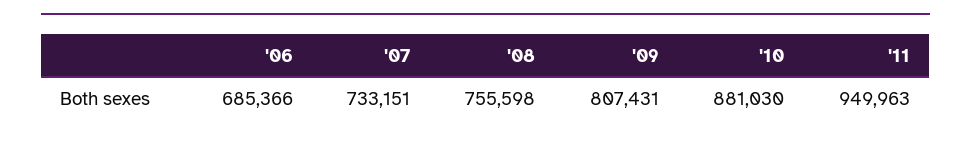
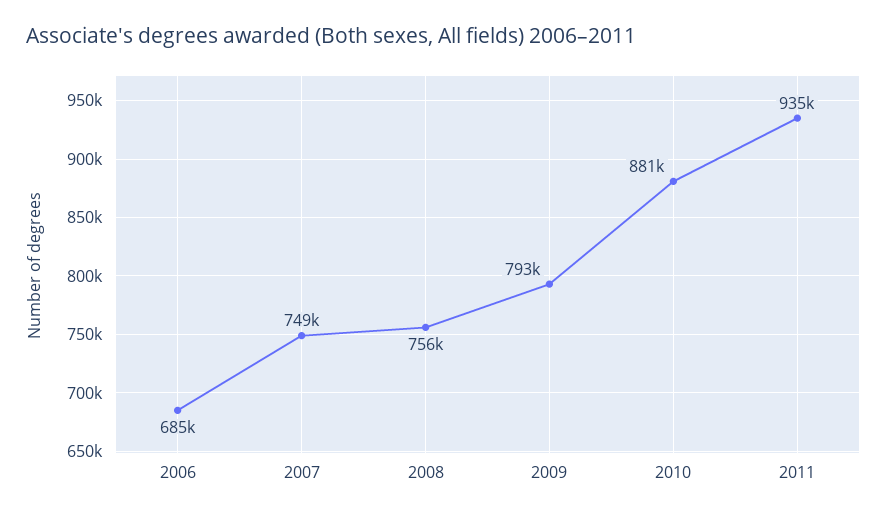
'07: 733151 -> 749000
'09: 807431 -> 793000
'11: 949963 -> 935000

